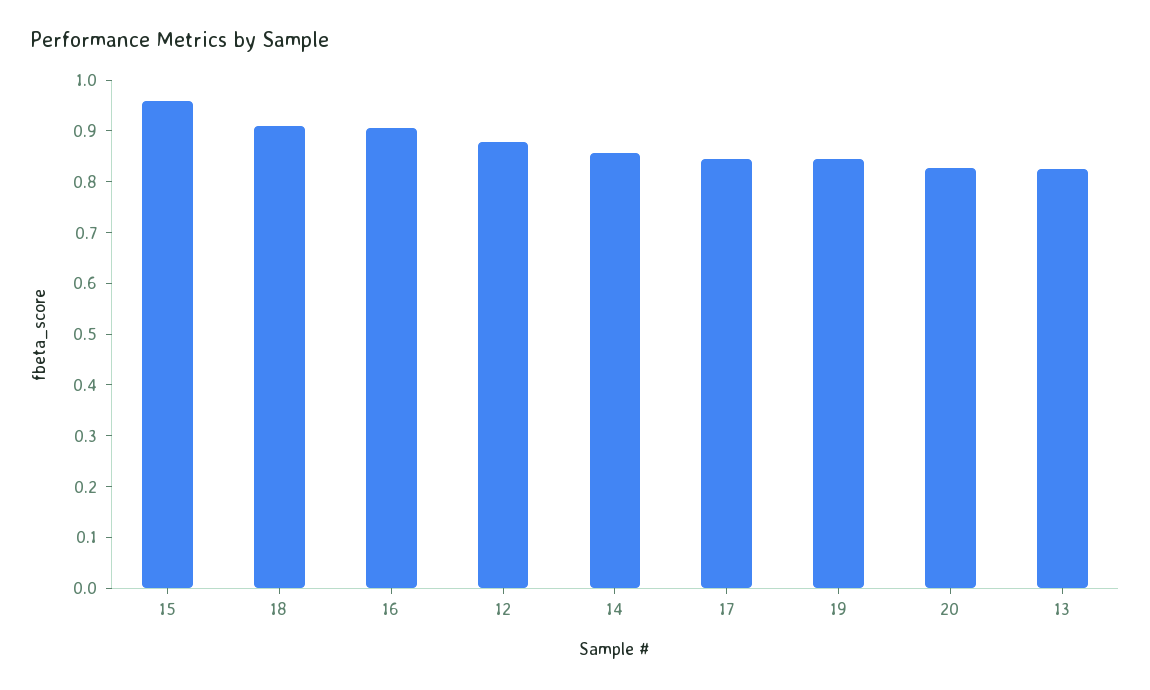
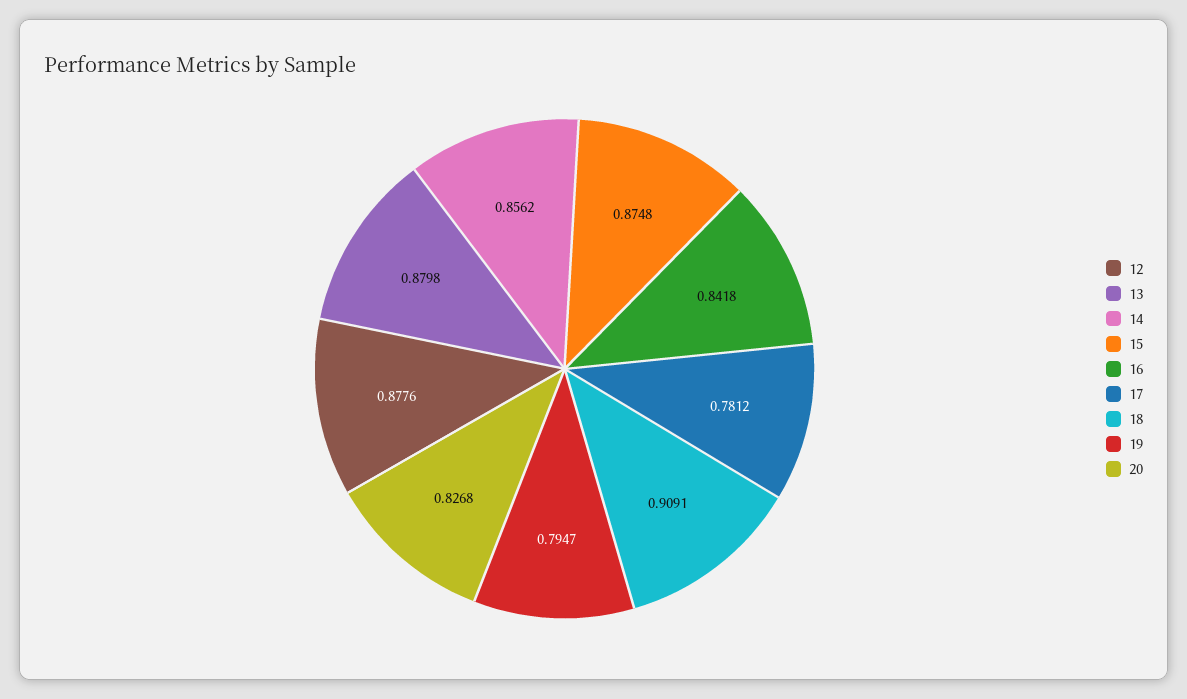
15: 0.96 -> 0.8748
16: 0.9 -> 0.8418
17: 0.84 -> 0.7812
19: 0.84 -> 0.7947
13: 0.82 -> 0.8798

